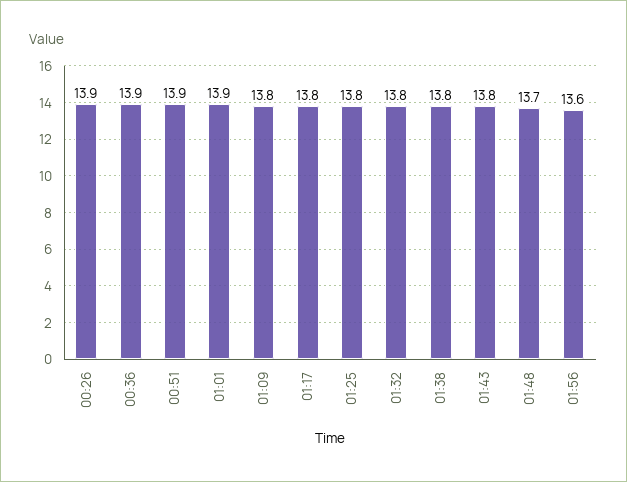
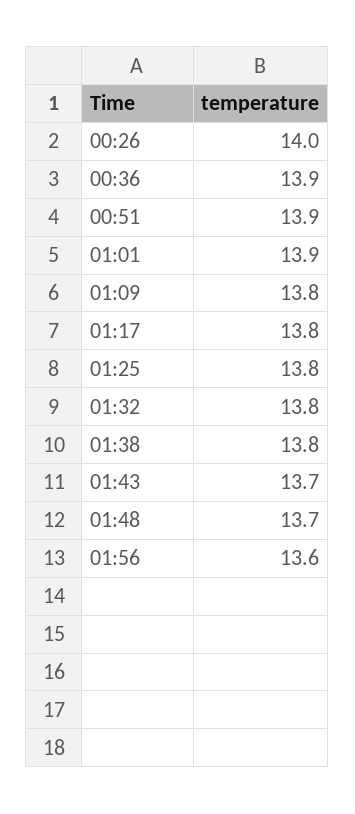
00:26: 13.9 -> 14
01:43: 13.8 -> 13.7

